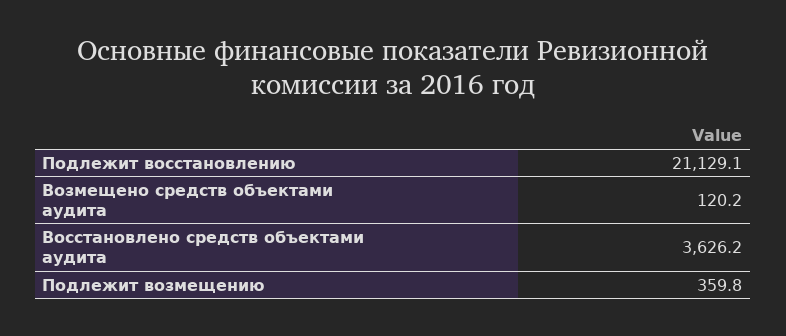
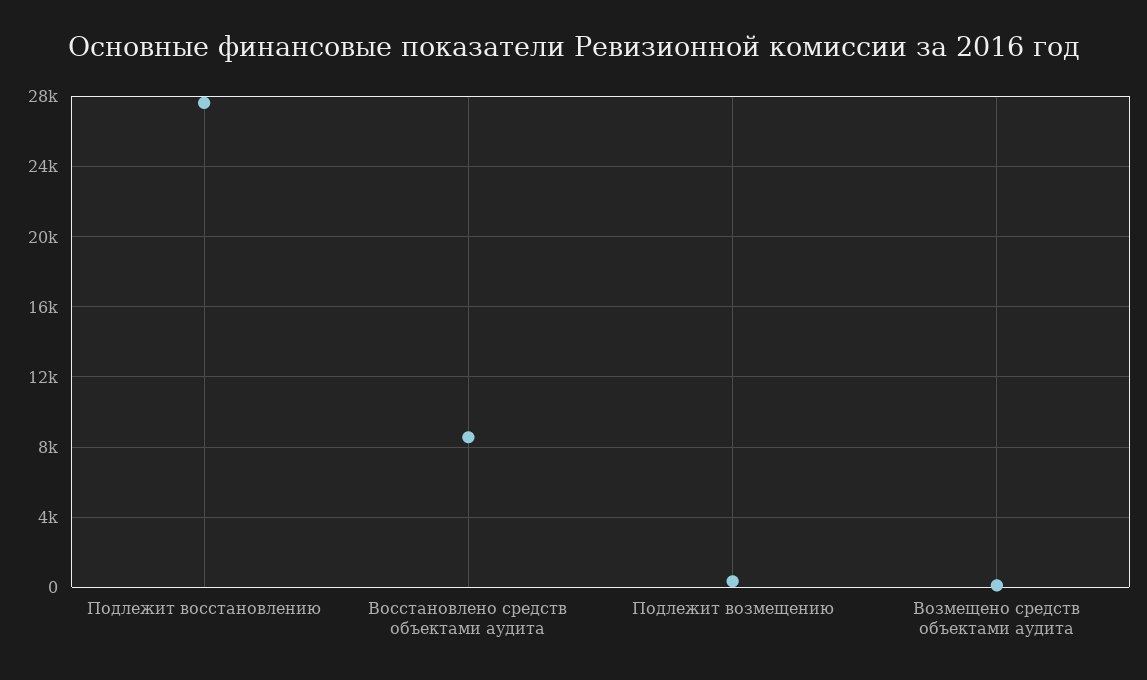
Подлежит восстановлению: 21129.1 -> 27500
Восстановлено средств объектами аудита: 3626.2 -> 8500

